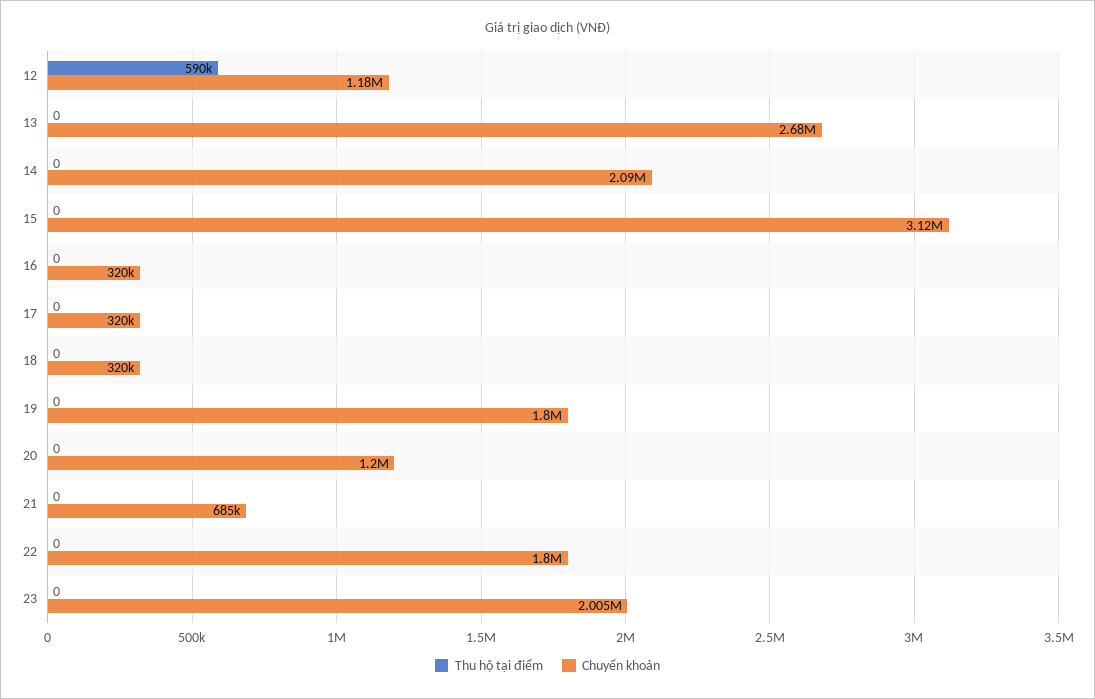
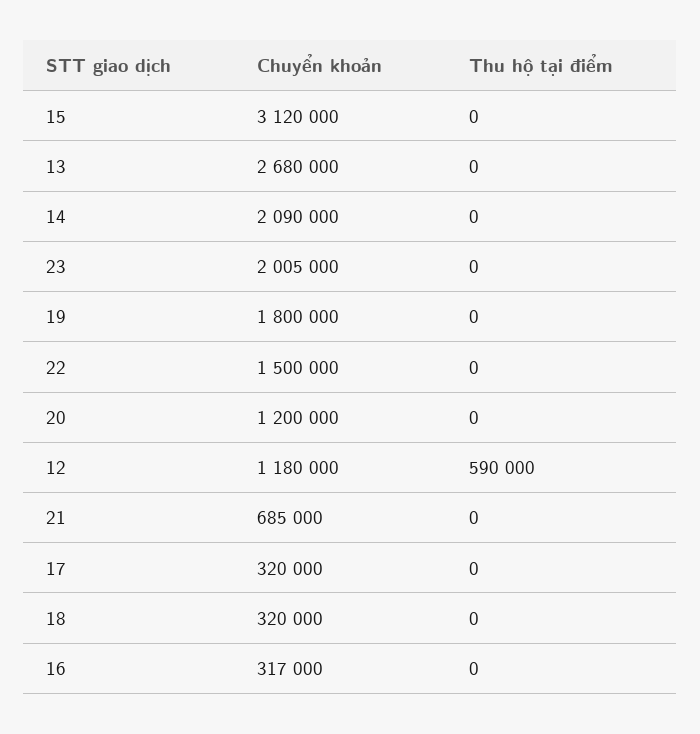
Chuyển khoản, 16: 320000 -> 317000
Chuyển khoản, 22: 1800000 -> 1500000

